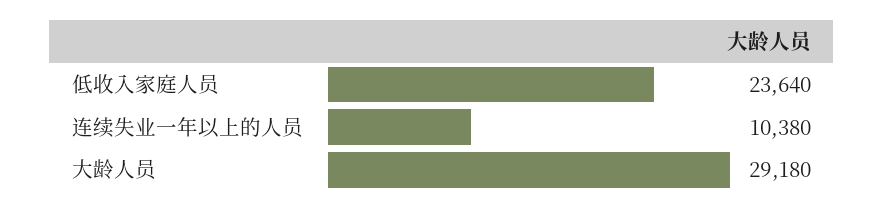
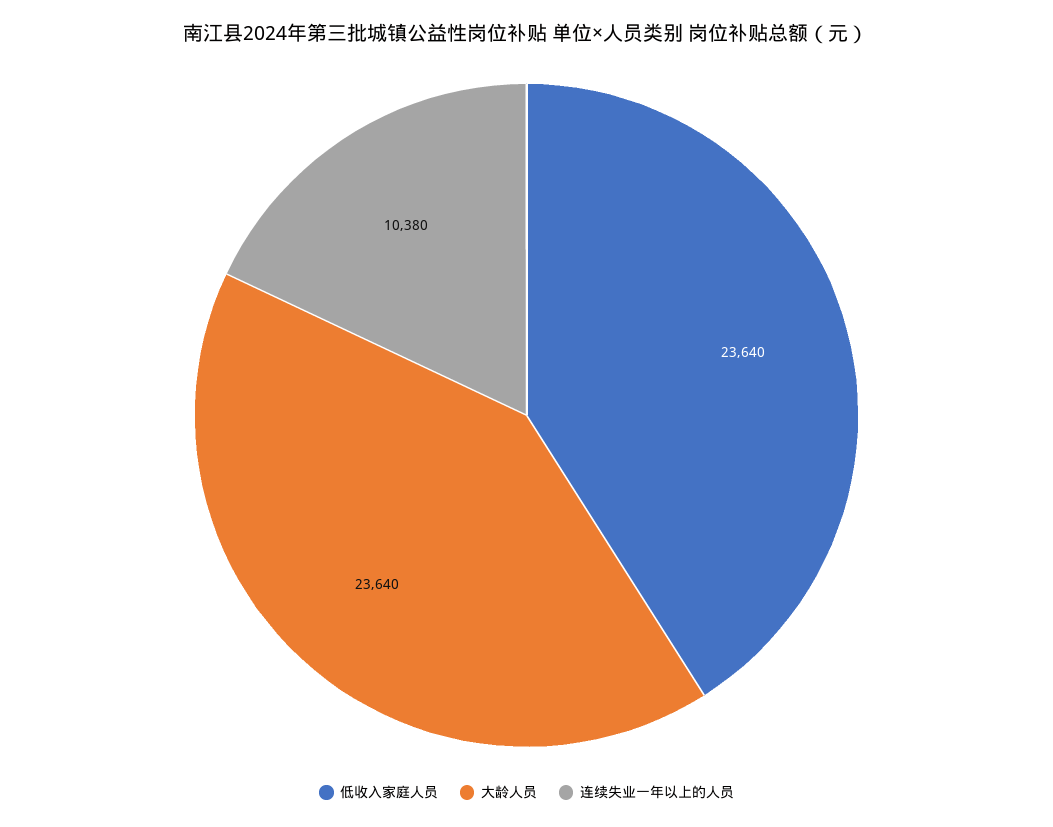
大龄人员: 29180 -> 23640

